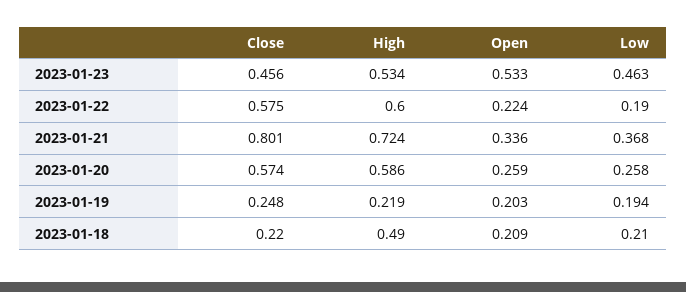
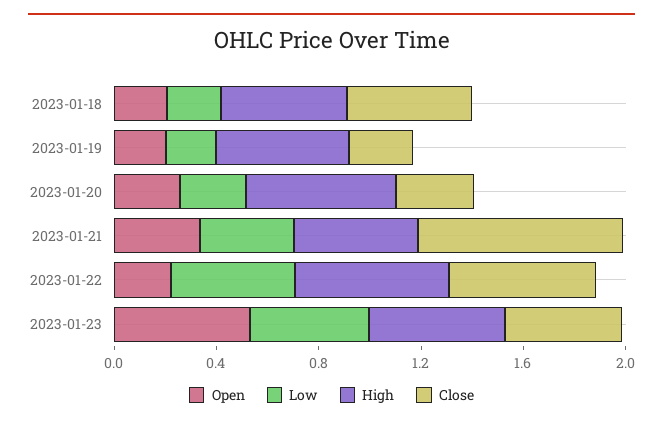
Low, 2023-01-22: 0.19 -> 0.5
High, 2023-01-21: 0.724 -> 0.5
Close, 2023-01-20: 0.574 -> 0.3
High, 2023-01-19: 0.219 -> 0.5
Close, 2023-01-18: 0.22 -> 0.5

